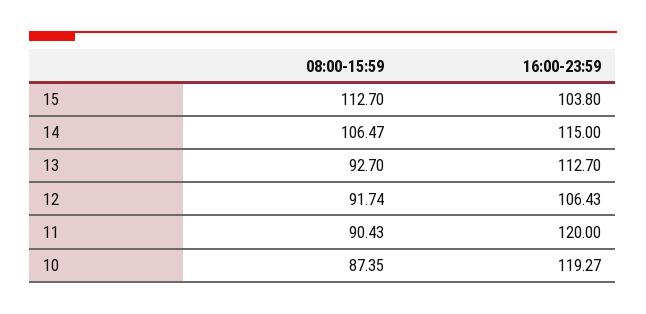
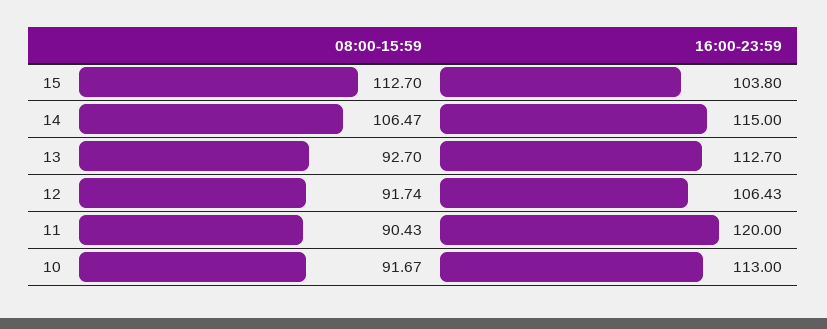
08:00-15:59, 10: 87.35 -> 91.67
16:00-23:59, 10: 119.27 -> 113

